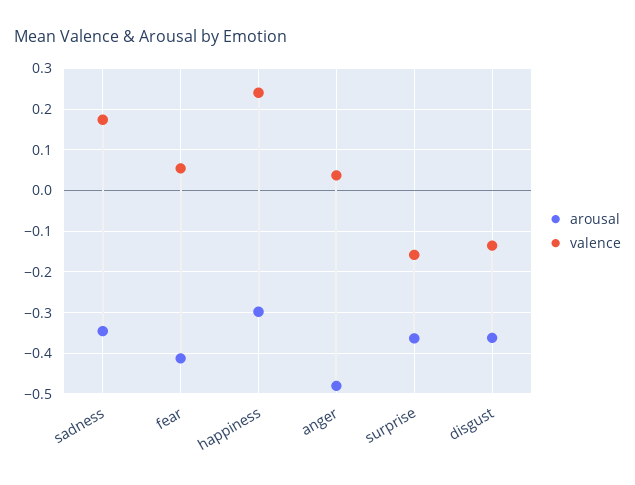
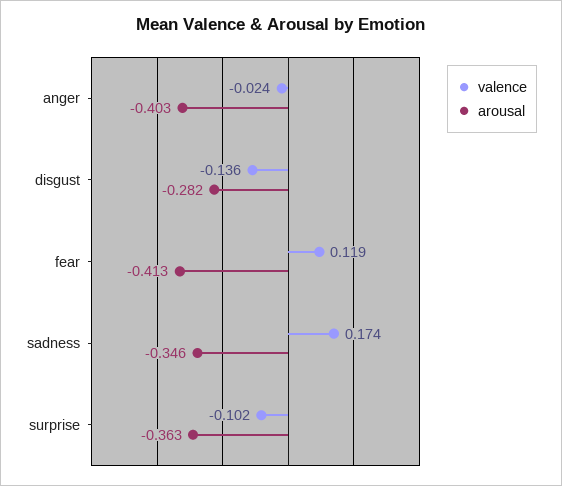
valence, fear: 0.06 -> 0.119
arousal, happiness: -0.3 -> none
valence, happiness: 0.24 -> none
arousal, anger: -0.48 -> -0.403
valence, anger: 0.04 -> -0.024
valence, surprise: -0.16 -> -0.102
arousal, disgust: -0.36 -> -0.282

